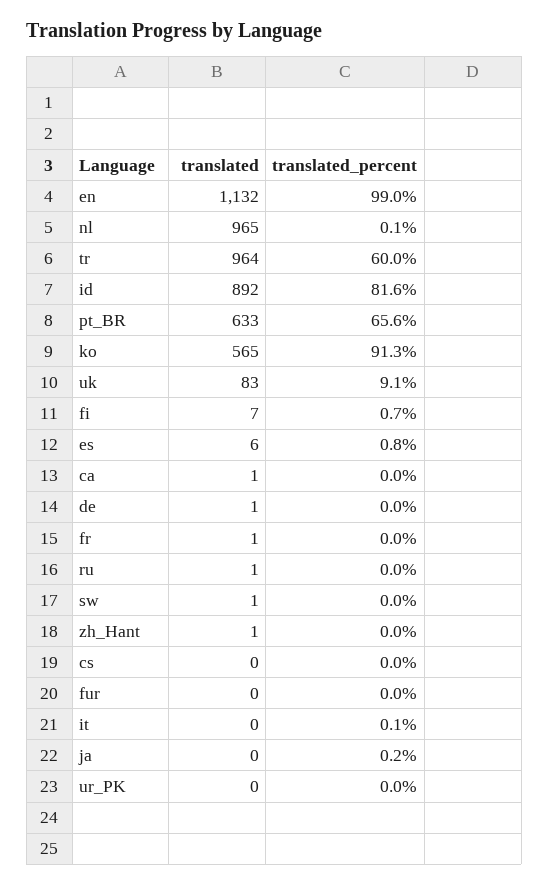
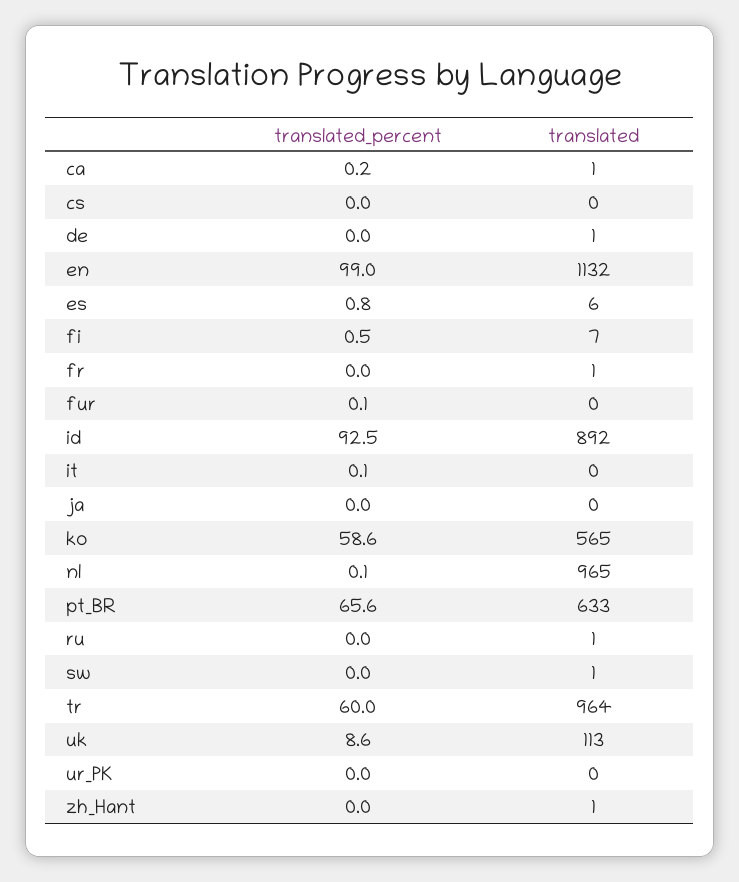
translated_percent, id: 81.6 -> 92.5
translated_percent, ko: 91.3 -> 58.6
translated, uk: 83 -> 113
translated_percent, uk: 9.1 -> 8.6
translated_percent, fi: 0.7 -> 0.5
translated_percent, ca: 0 -> 0.2
translated_percent, fur: 0 -> 0.1
translated_percent, ja: 0.2 -> 0

